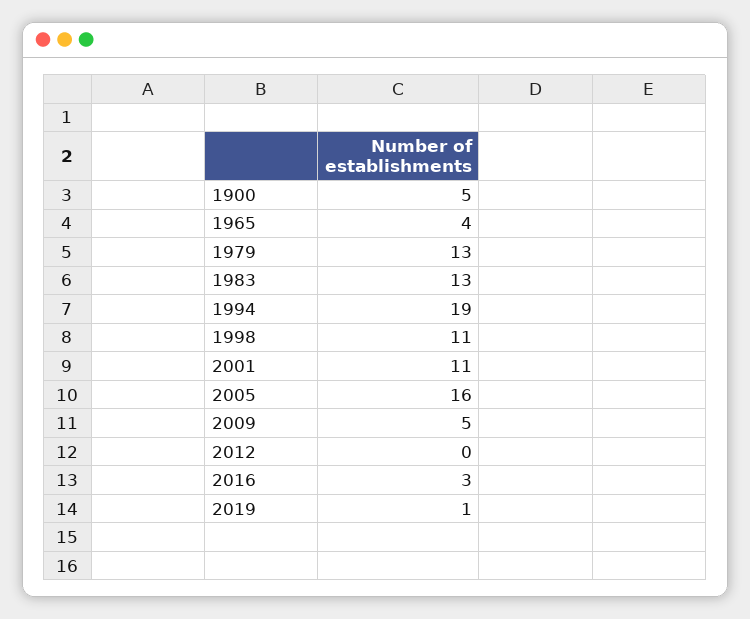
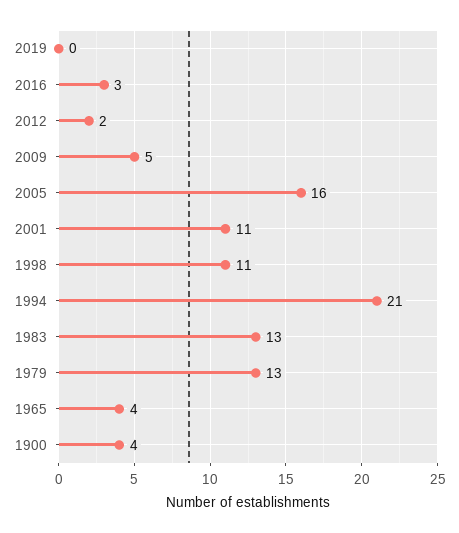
1900: 5 -> 4
1994: 19 -> 21
2012: 0 -> 2
2019: 1 -> 0

